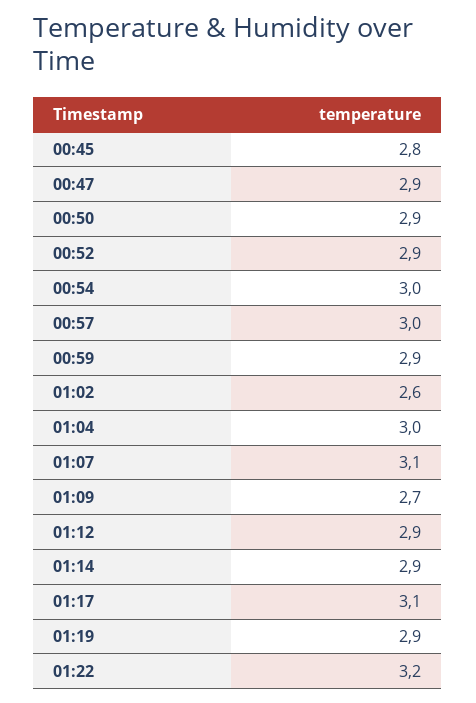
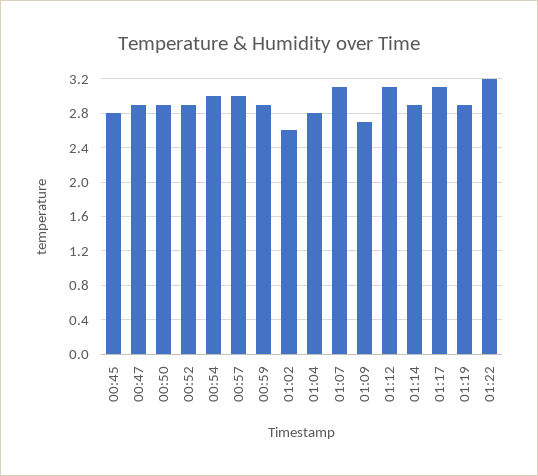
01:04: 3 -> 2.8
01:12: 2.9 -> 3.1

